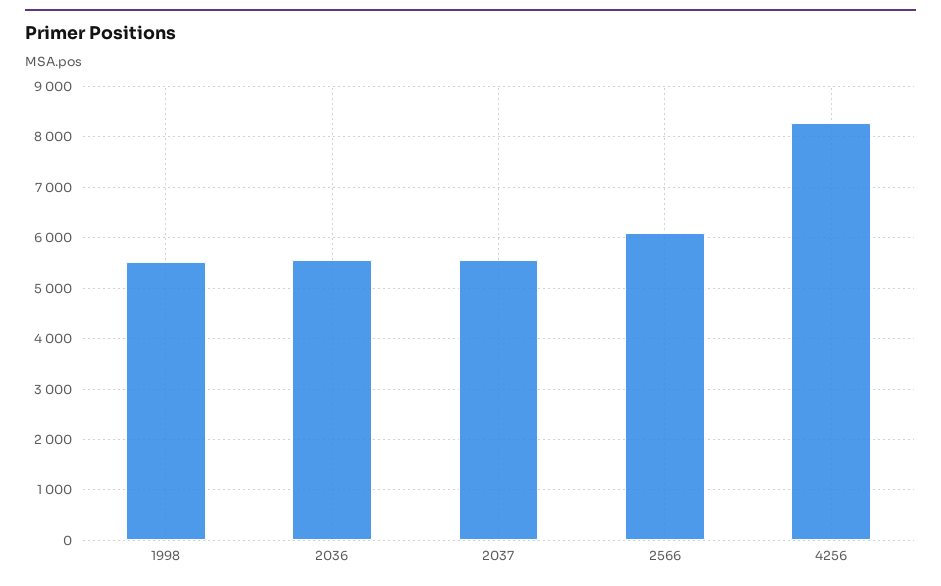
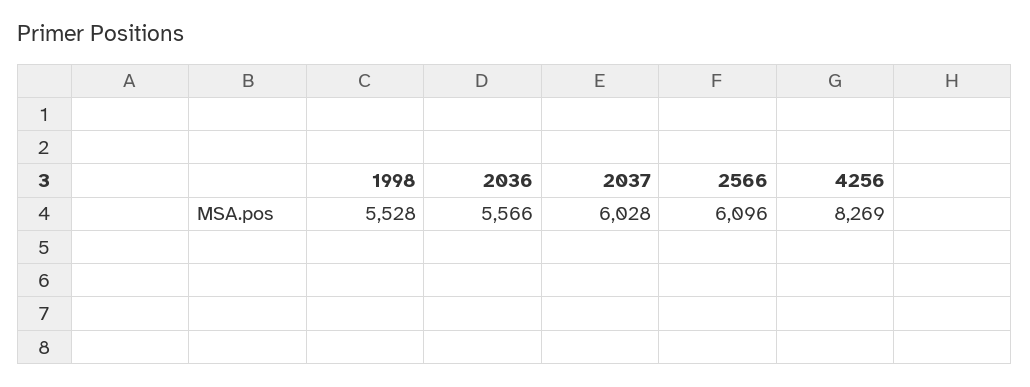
2037: 5600 -> 6028

